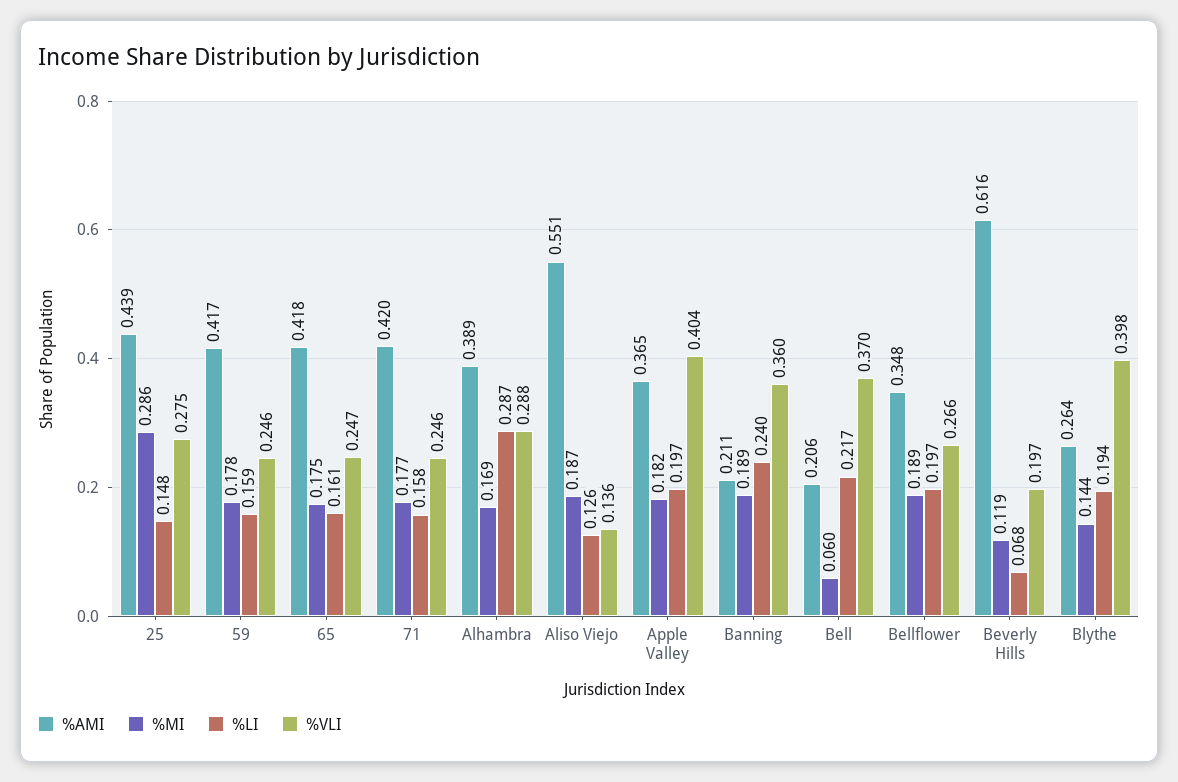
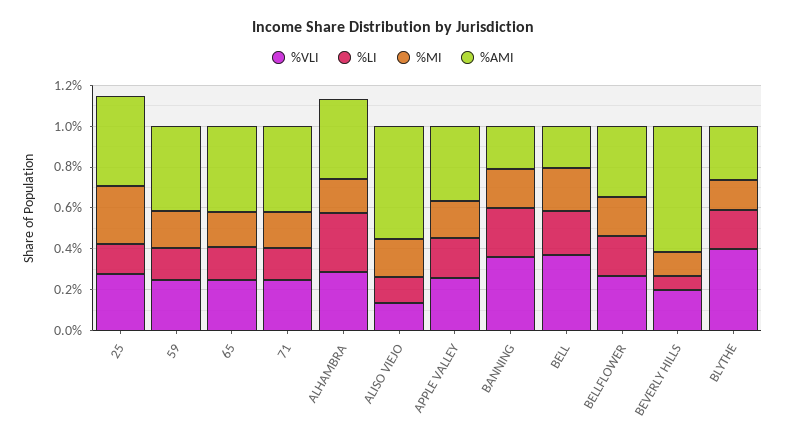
%VLI, Apple Valley: 0.404 -> 0.25
%MI, Bell: 0.06 -> 0.2

